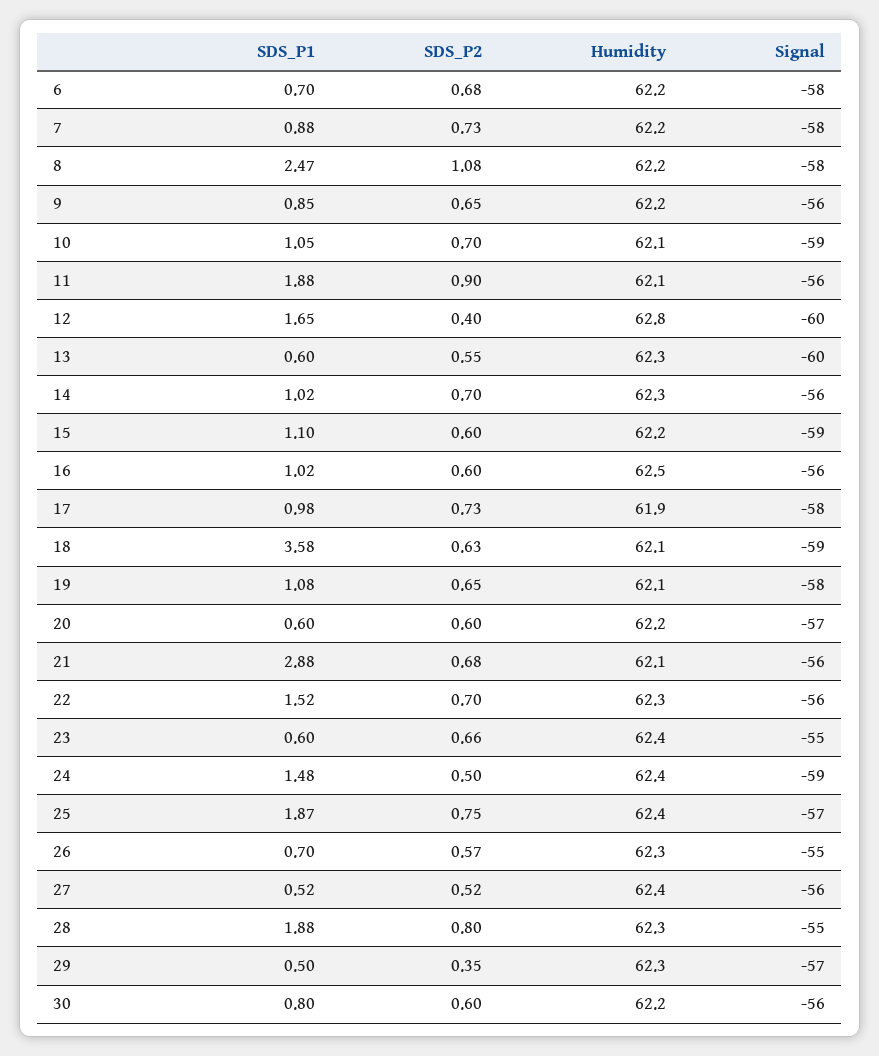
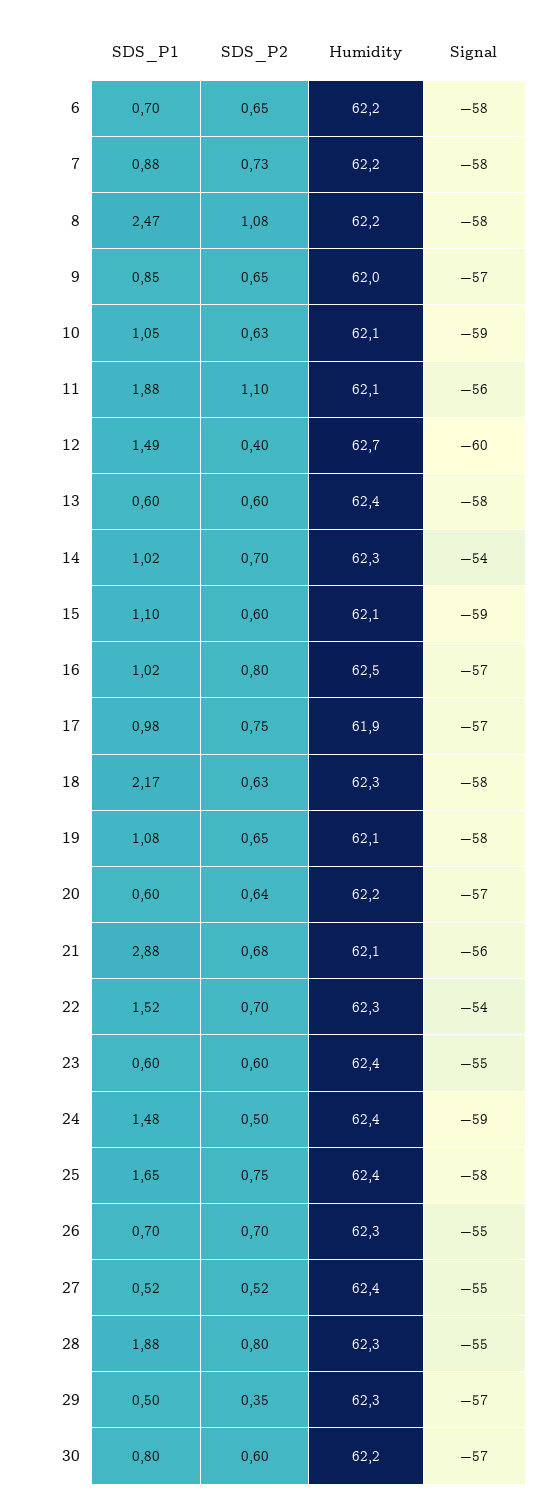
SDS_P2, 6: 0.68 -> 0.65
Humidity, 9: 62.2 -> 62
Signal, 9: -56 -> -57
SDS_P2, 10: 0.7 -> 0.63
SDS_P2, 11: 0.9 -> 1.1
SDS_P1, 12: 1.65 -> 1.49
Humidity, 12: 62.8 -> 62.7
SDS_P2, 13: 0.55 -> 0.6
Humidity, 13: 62.3 -> 62.4
Signal, 13: -60 -> -58
Signal, 14: -56 -> -54
Humidity, 15: 62.2 -> 62.1
SDS_P2, 16: 0.6 -> 0.8
Signal, 16: -56 -> -57
SDS_P2, 17: 0.73 -> 0.75
Signal, 17: -58 -> -57
SDS_P1, 18: 3.58 -> 2.17
Humidity, 18: 62.1 -> 62.3
Signal, 18: -59 -> -58
SDS_P2, 20: 0.6 -> 0.64
Signal, 22: -56 -> -54
SDS_P2, 23: 0.66 -> 0.6
SDS_P1, 25: 1.87 -> 1.65
Signal, 25: -57 -> -58
SDS_P2, 26: 0.57 -> 0.7
Signal, 27: -56 -> -55
Signal, 30: -56 -> -57

